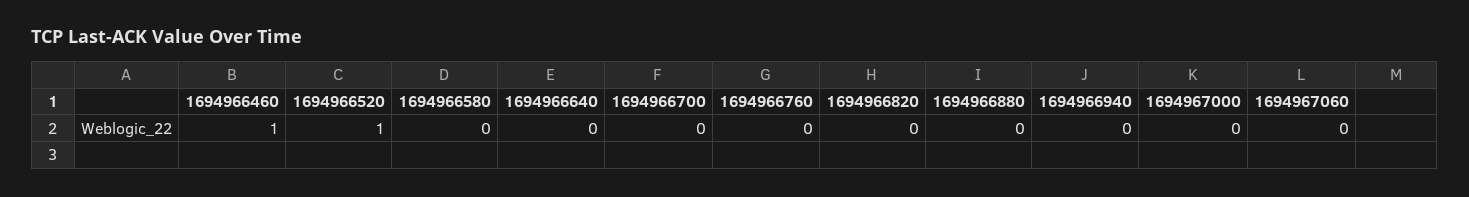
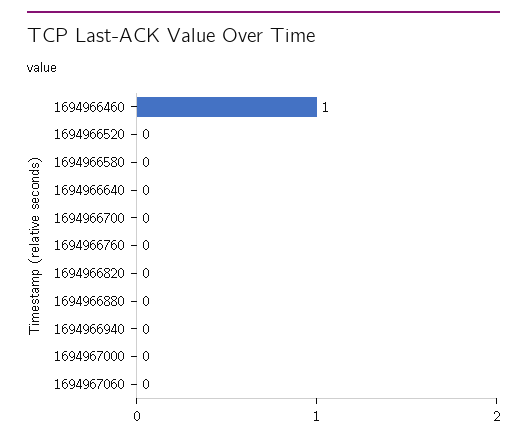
1694966520: 1 -> 0

